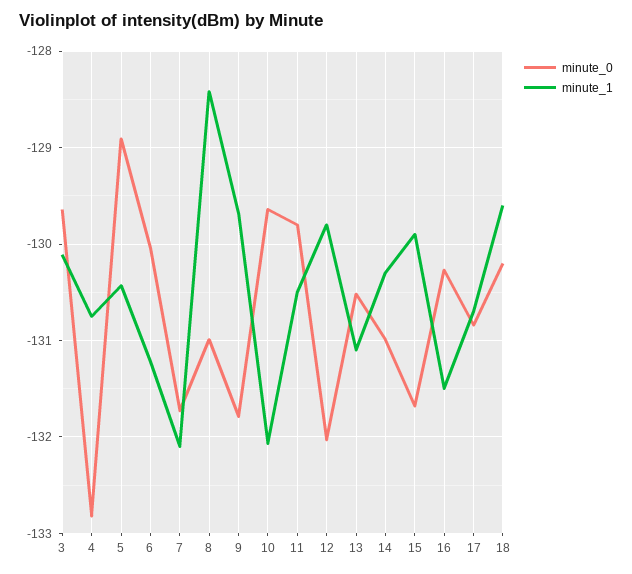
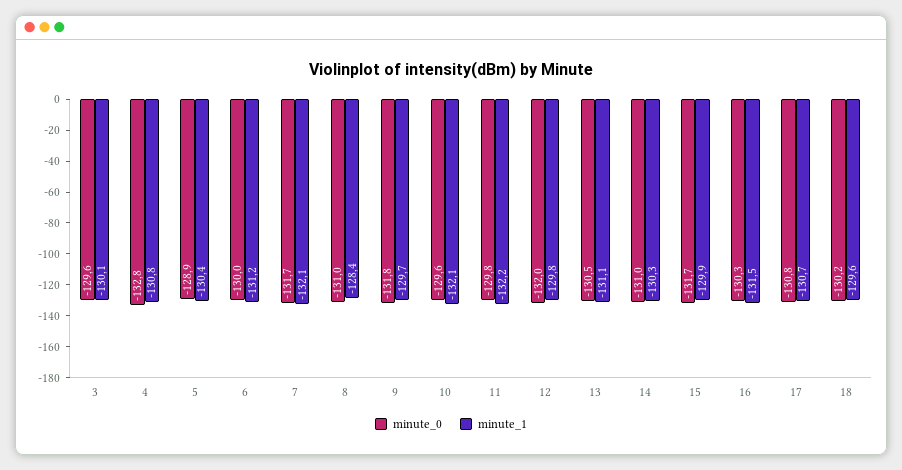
minute_1, 11: -130.5 -> -132.2

